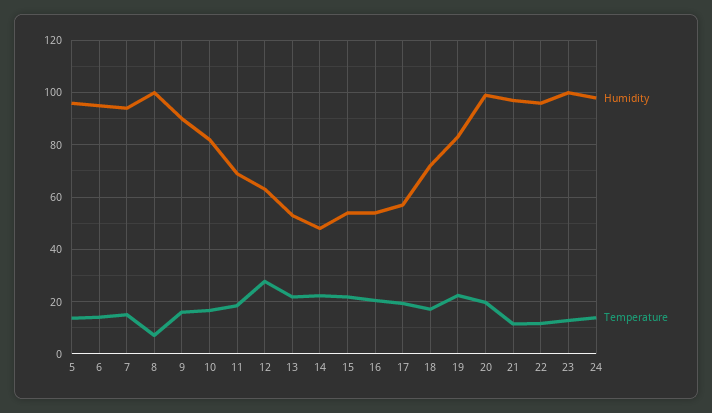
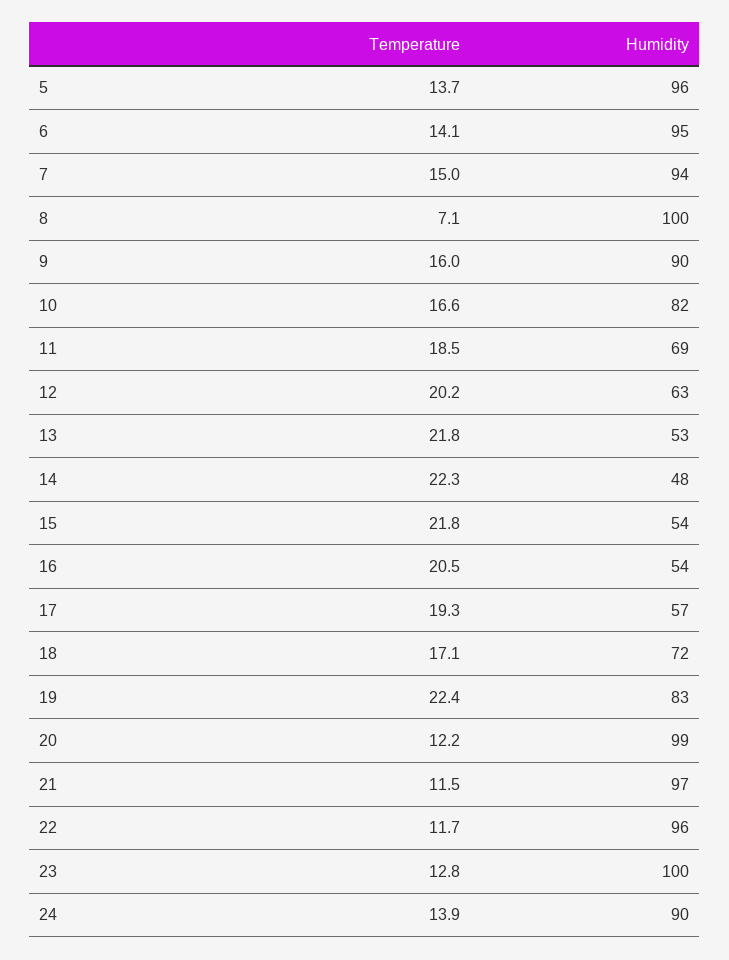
Temperature, 12: 27.5 -> 20.2
Temperature, 20: 20 -> 12.2
Humidity, 24: 97.5 -> 90

